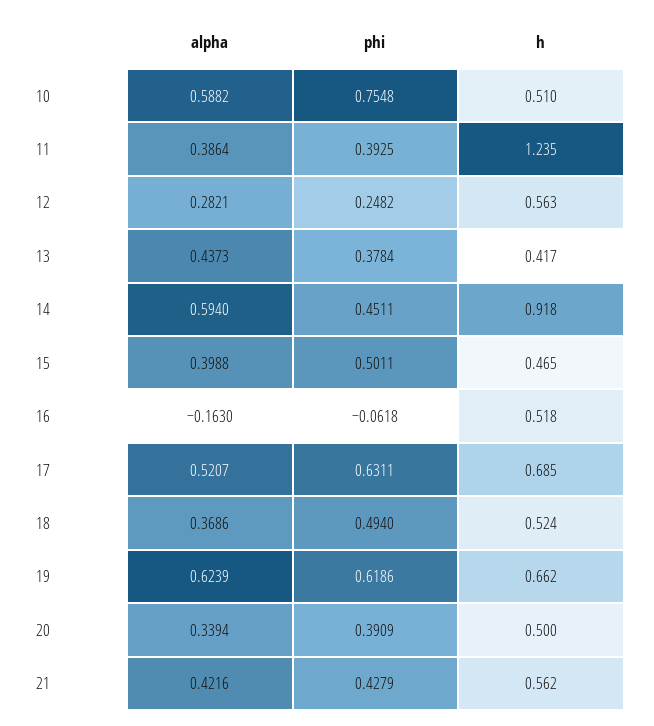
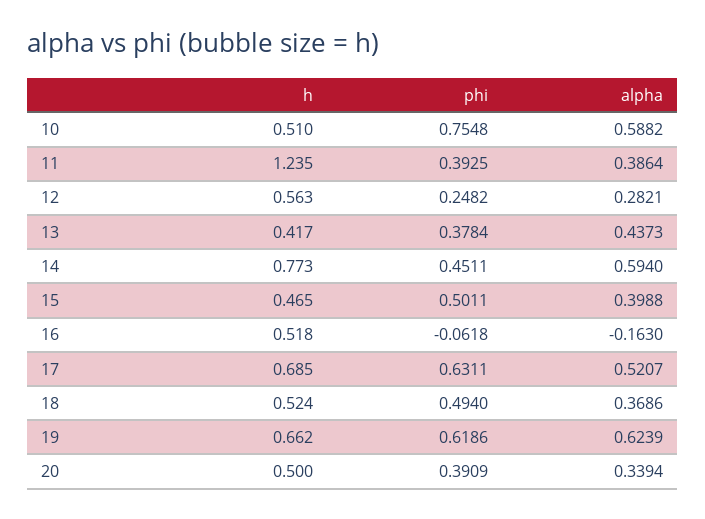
h, 14: 0.918 -> 0.773
alpha, 21: 0.4216 -> none
phi, 21: 0.4279 -> none
h, 21: 0.562 -> none

